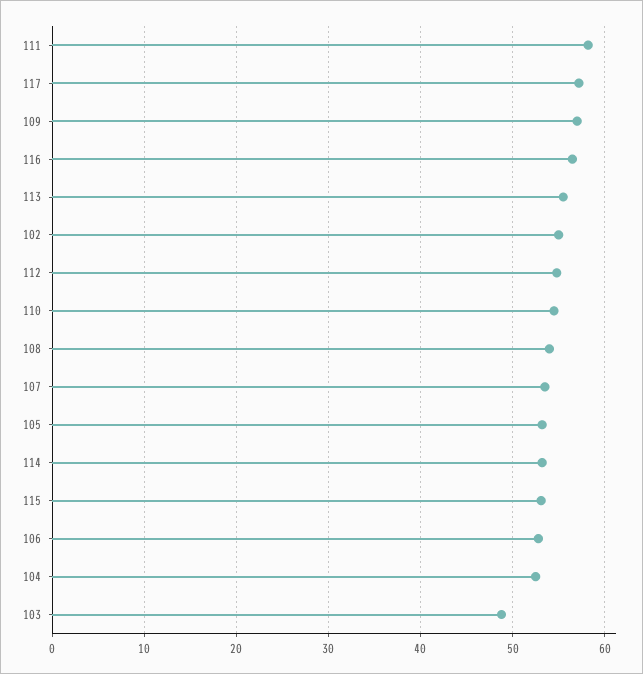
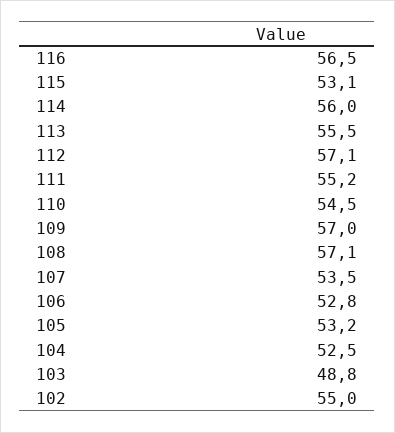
111: 58 -> 55.2
117: 57 -> none
112: 55 -> 57.1
108: 54 -> 57.1
114: 53 -> 56

